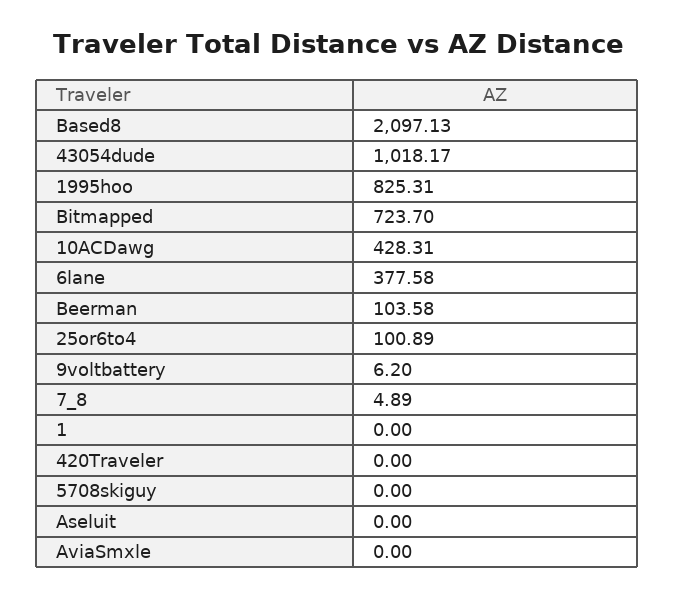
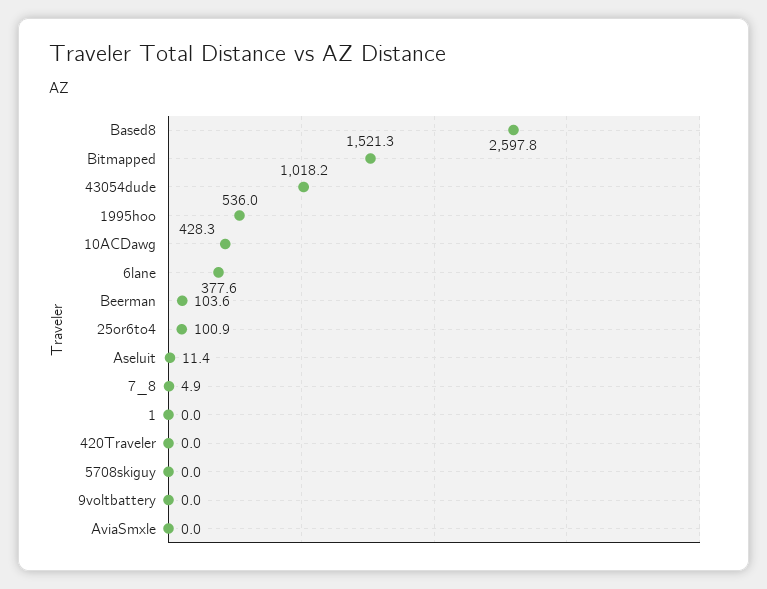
Based8: 2097.13 -> 2597.8
1995hoo: 825.31 -> 536
Bitmapped: 723.7 -> 1521.3
9voltbattery: 6.2 -> 0
Aseluit: 0 -> 11.4

